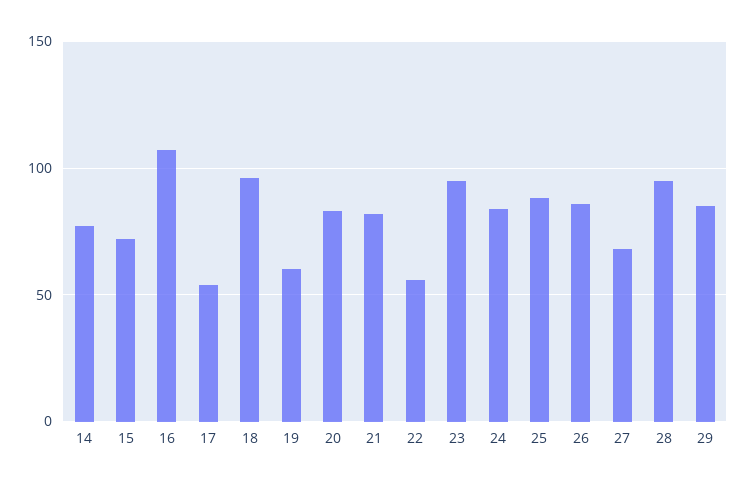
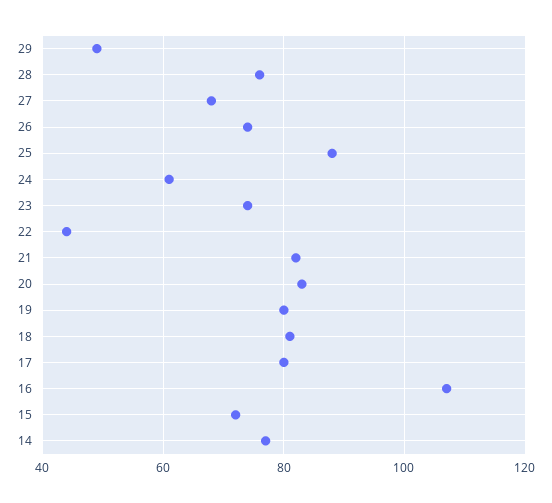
17: 55 -> 80
18: 95 -> 80
19: 60 -> 80
22: 55 -> 45
23: 95 -> 75
24: 85 -> 60
26: 85 -> 75
28: 95 -> 75
29: 85 -> 50

